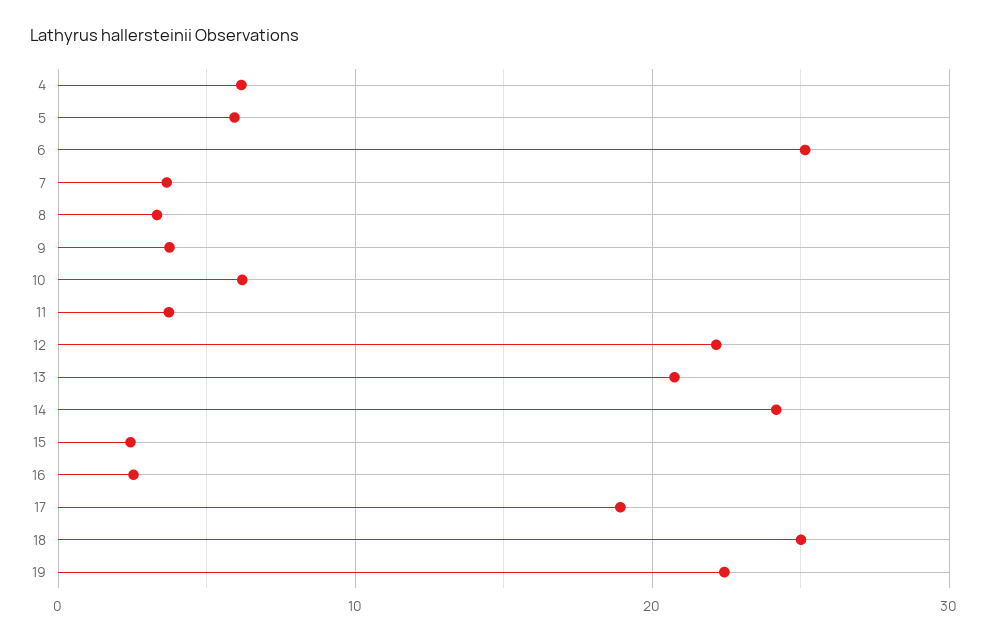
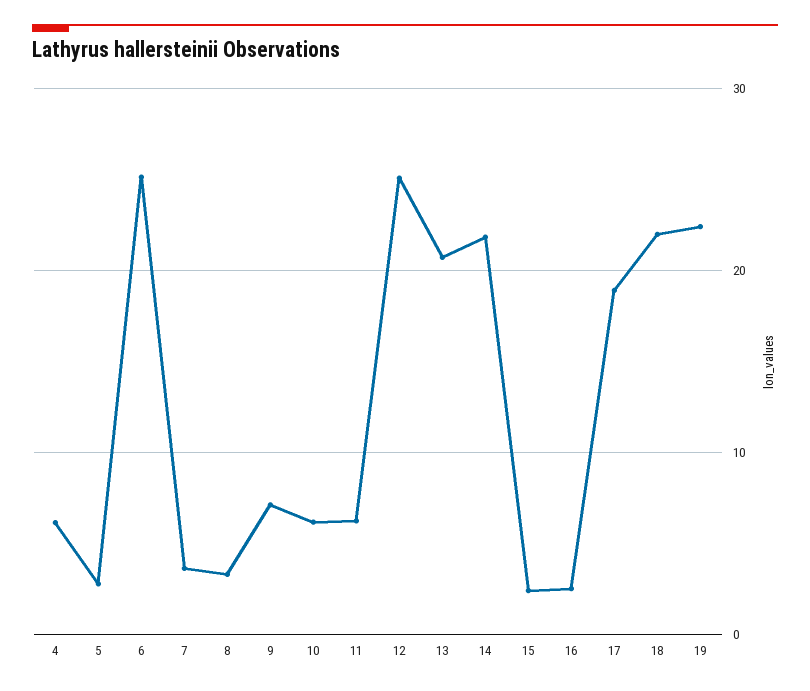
5: 6 -> 3
9: 4 -> 7
11: 4 -> 6
12: 22 -> 25
14: 24 -> 22
18: 25 -> 22

